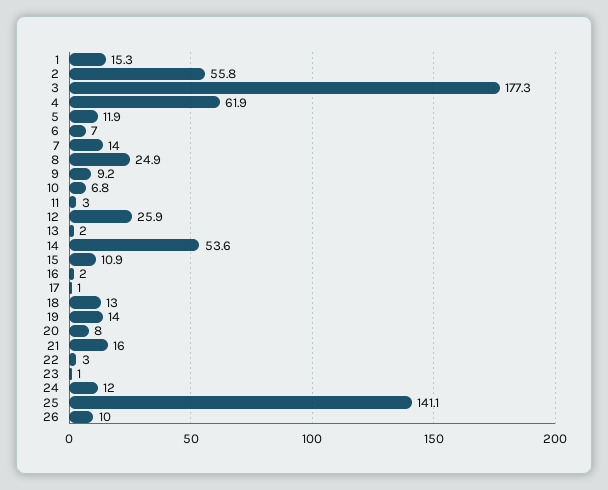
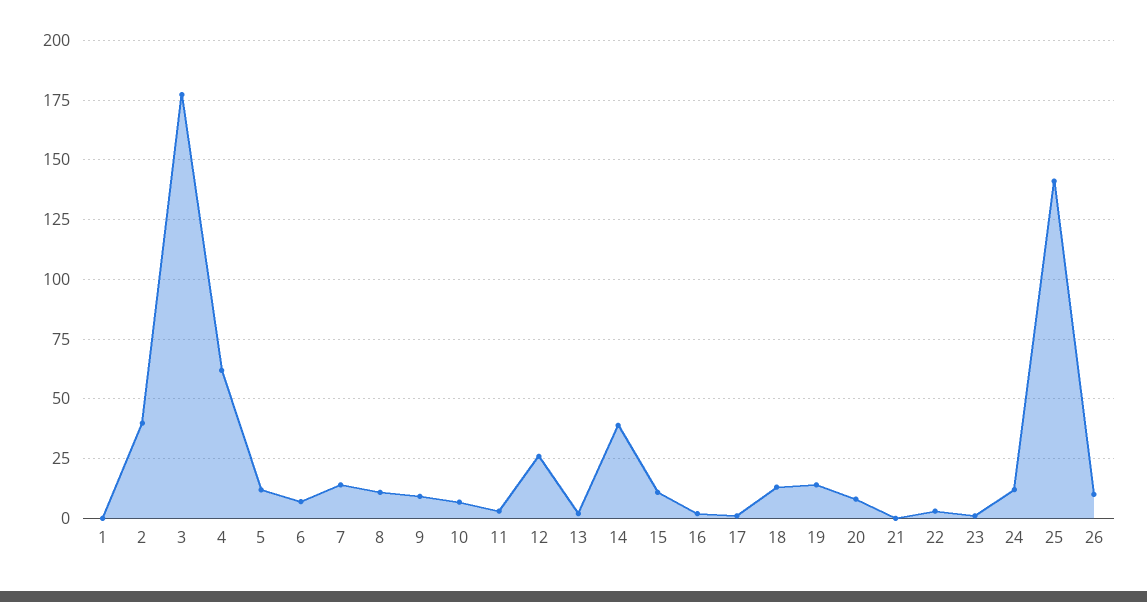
1: 15.3 -> 0
2: 55.8 -> 40
8: 24.9 -> 10
14: 53.6 -> 40
21: 16 -> 0

